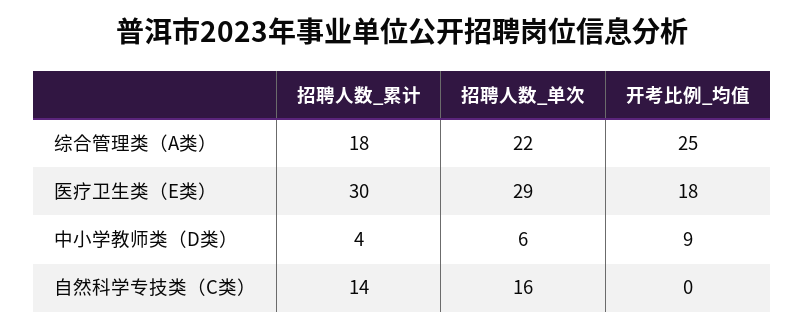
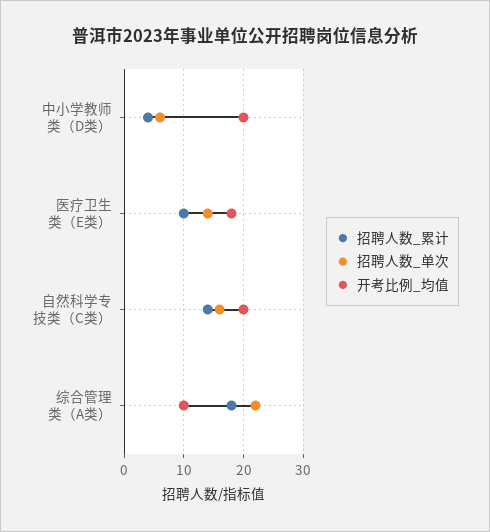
开考比例_均值, 综合管理类（A类）: 25 -> 10
招聘人数_累计, 医疗卫生类（E类）: 30 -> 10
招聘人数_单次, 医疗卫生类（E类）: 29 -> 15
开考比例_均值, 中小学教师类（D类）: 9 -> 20
开考比例_均值, 自然科学专技类（C类）: 0 -> 20

